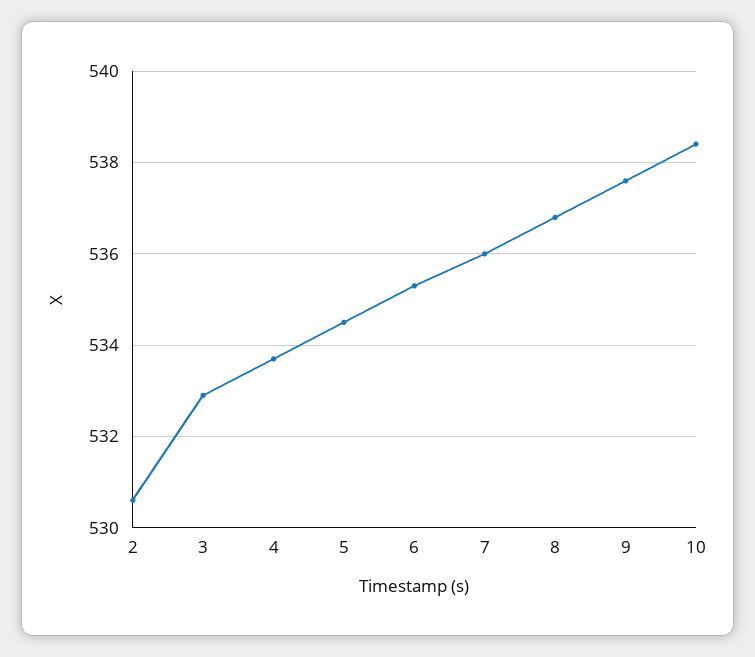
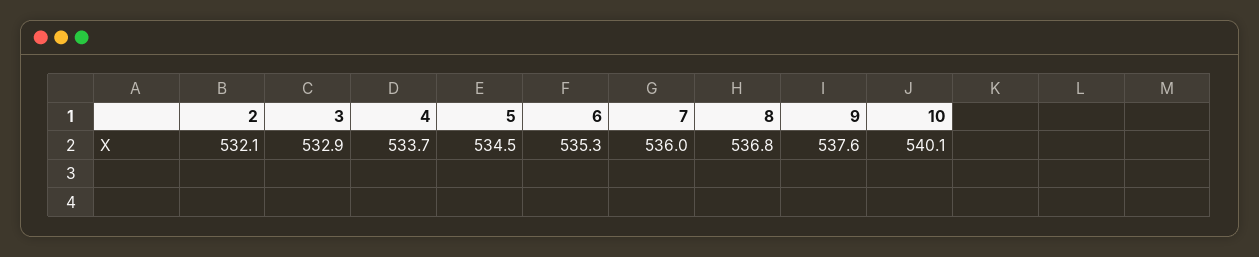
2: 530.5 -> 532.1
10: 538.5 -> 540.1

